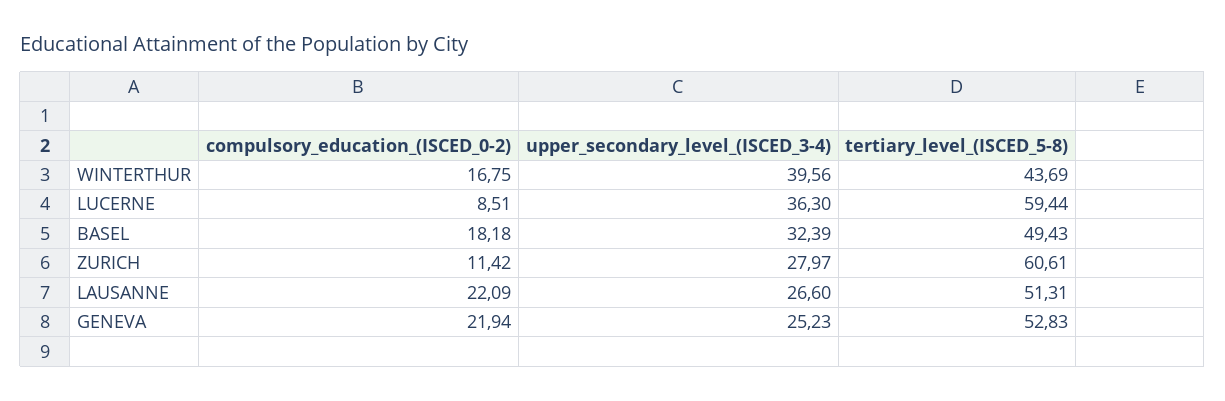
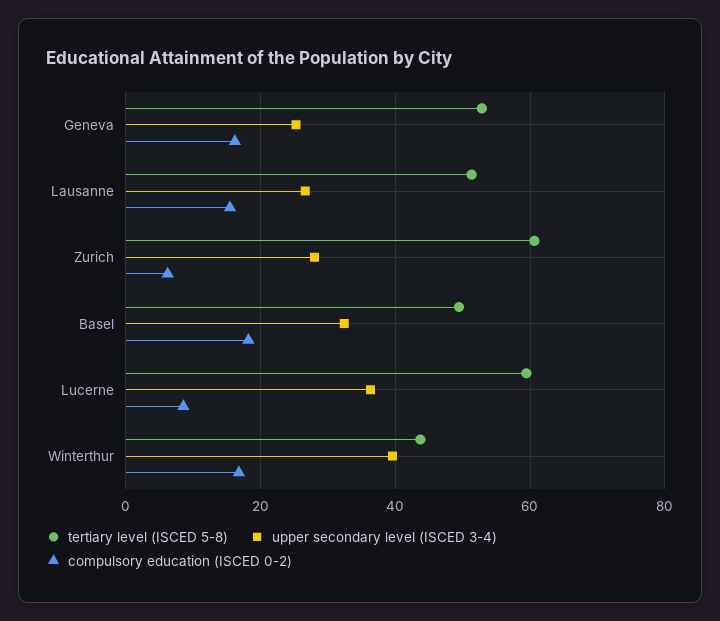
compulsory_education_(ISCED_0-2), ZURICH: 11.42 -> 6
compulsory_education_(ISCED_0-2), LAUSANNE: 22.09 -> 16
compulsory_education_(ISCED_0-2), GENEVA: 21.94 -> 16

